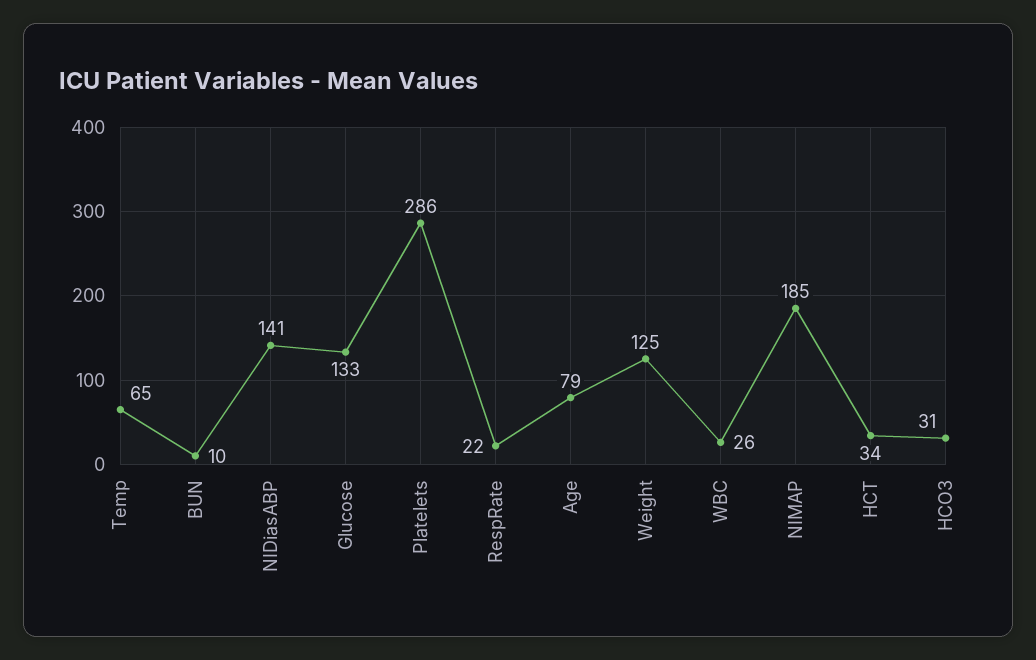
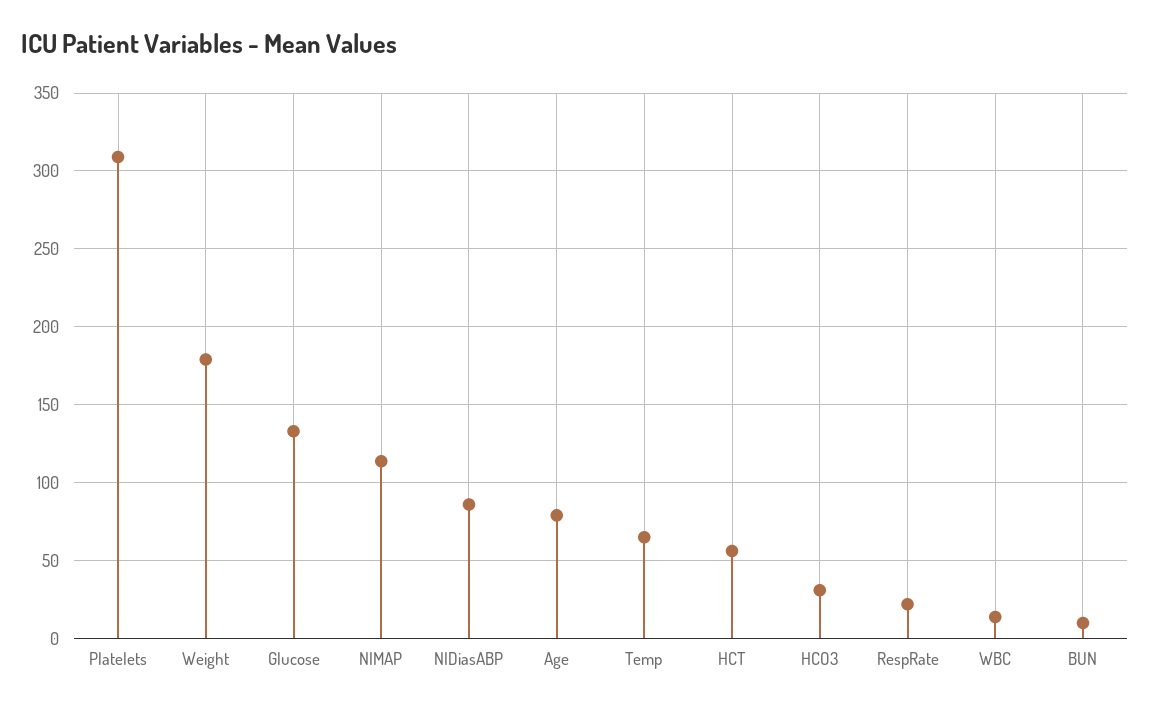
NIDiasABP: 141 -> 85
Platelets: 286 -> 310
Weight: 125 -> 180
WBC: 26 -> 15
NIMAP: 185 -> 115
HCT: 34 -> 55

